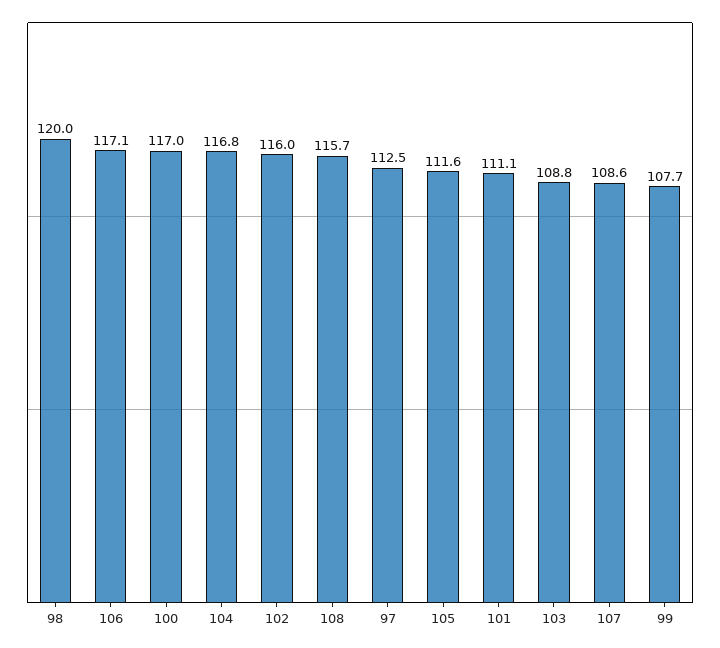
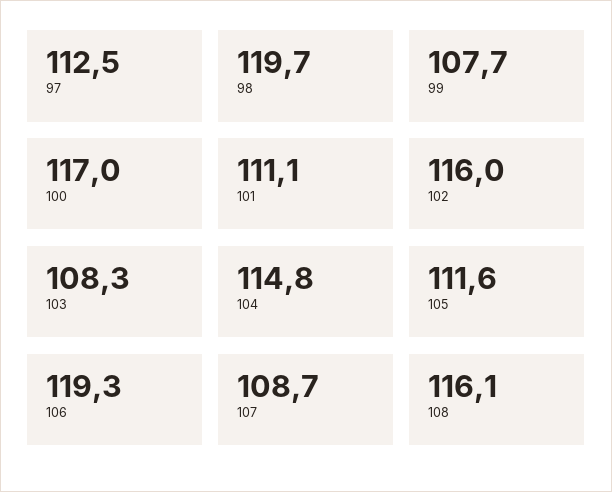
98: 120 -> 119.7
106: 117.1 -> 119.3
104: 116.8 -> 114.8
108: 115.7 -> 116.1
103: 108.8 -> 108.3
107: 108.6 -> 108.7

